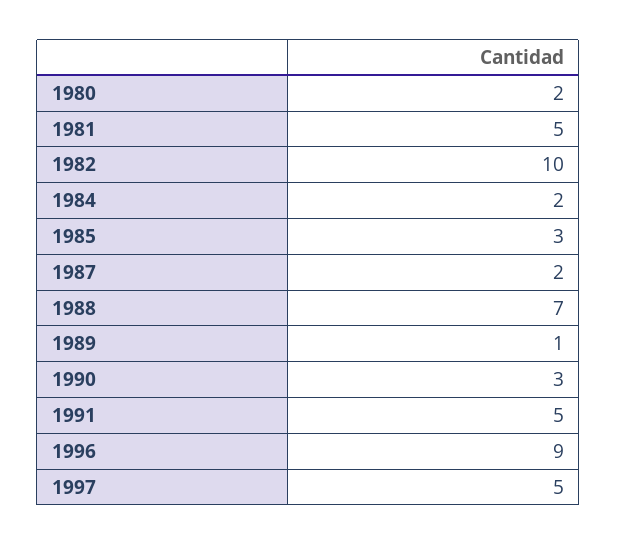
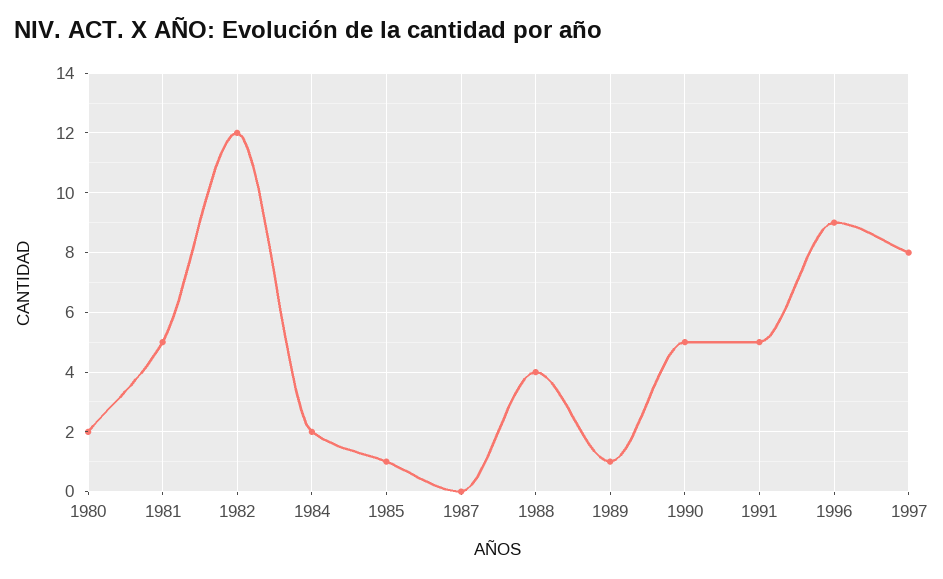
1982: 10 -> 12
1985: 3 -> 1
1987: 2 -> 0
1988: 7 -> 4
1990: 3 -> 5
1997: 5 -> 8

